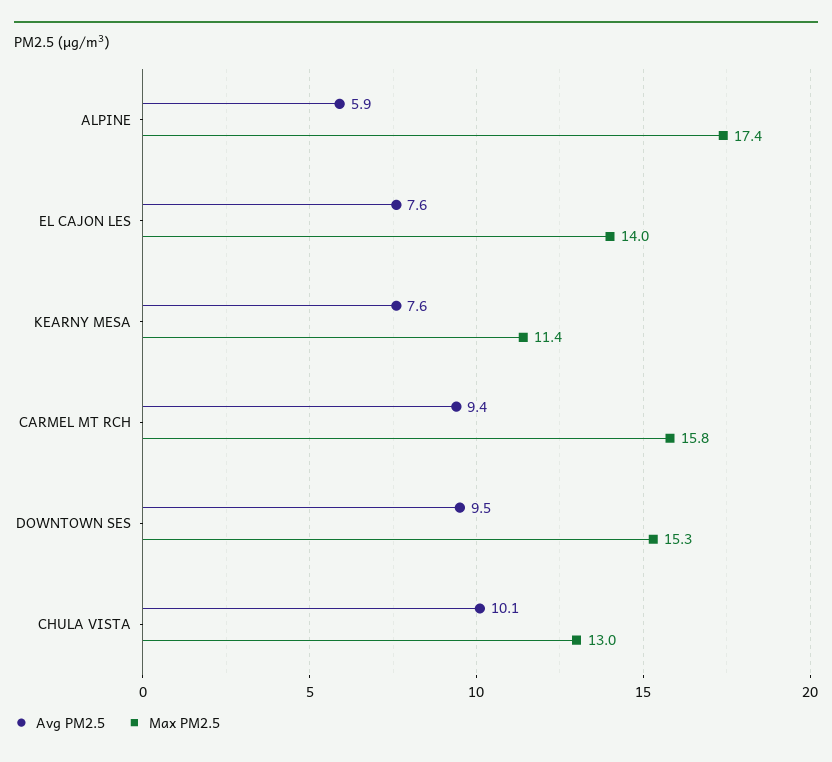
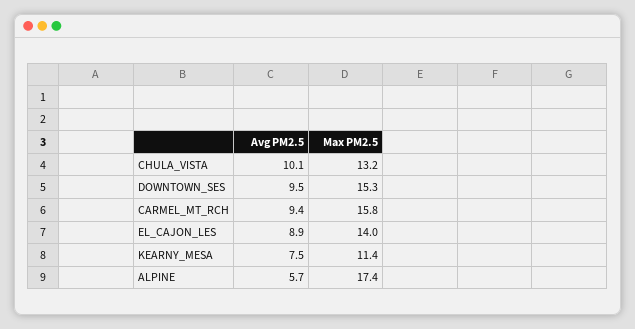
Avg PM2.5, ALPINE: 5.9 -> 5.7
Avg PM2.5, EL CAJON LES: 7.6 -> 8.9
Avg PM2.5, KEARNY MESA: 7.6 -> 7.5
Max PM2.5, CHULA VISTA: 13 -> 13.2

